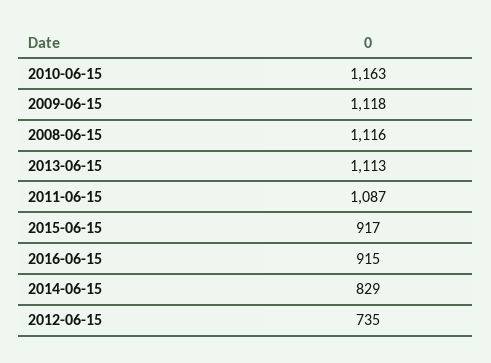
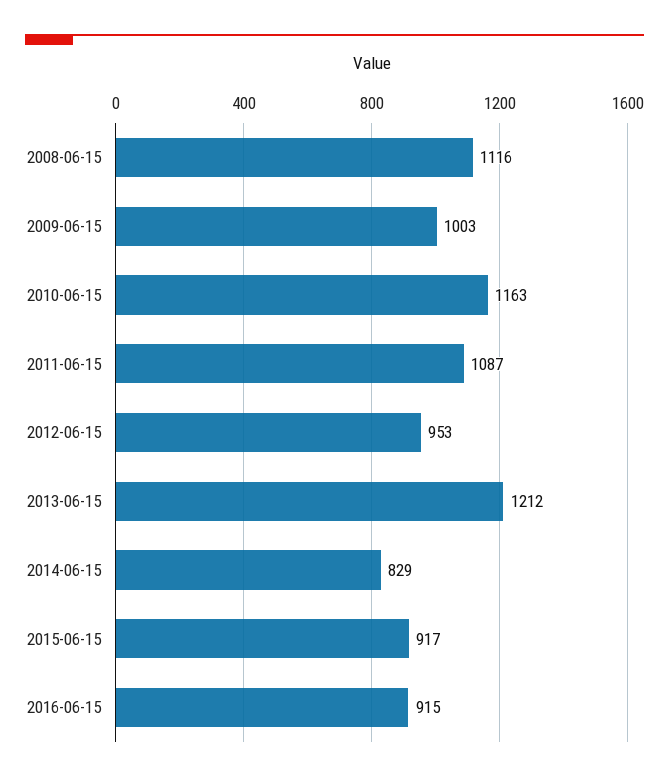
2009-06-15: 1118 -> 1003
2013-06-15: 1113 -> 1212
2012-06-15: 735 -> 953

